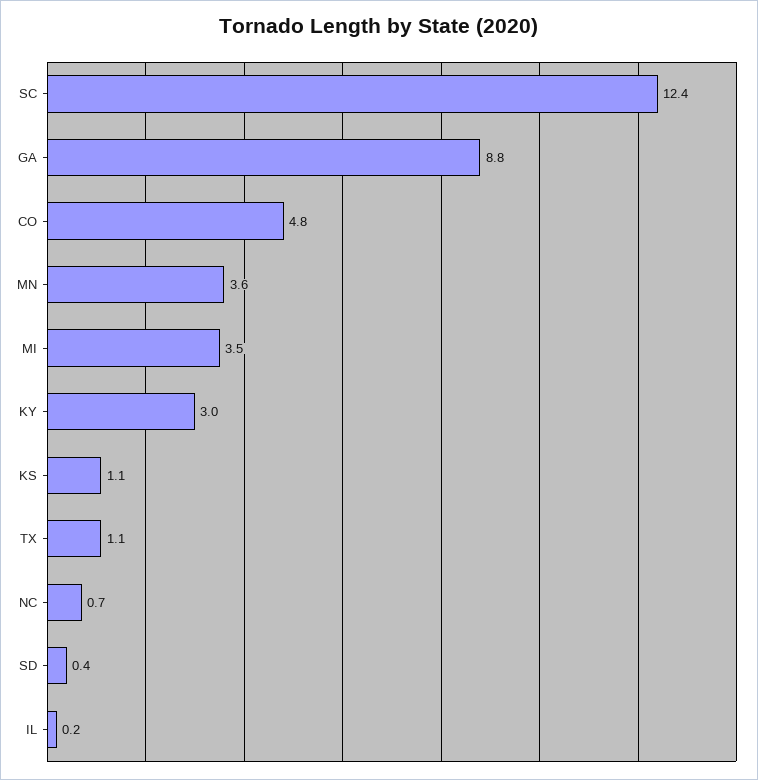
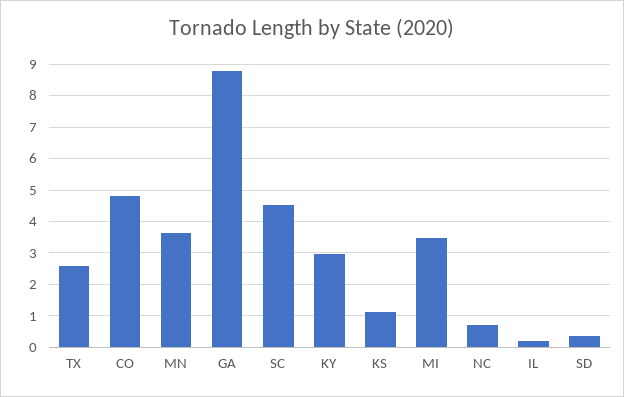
SC: 12.4 -> 4.6
TX: 1.1 -> 2.6

